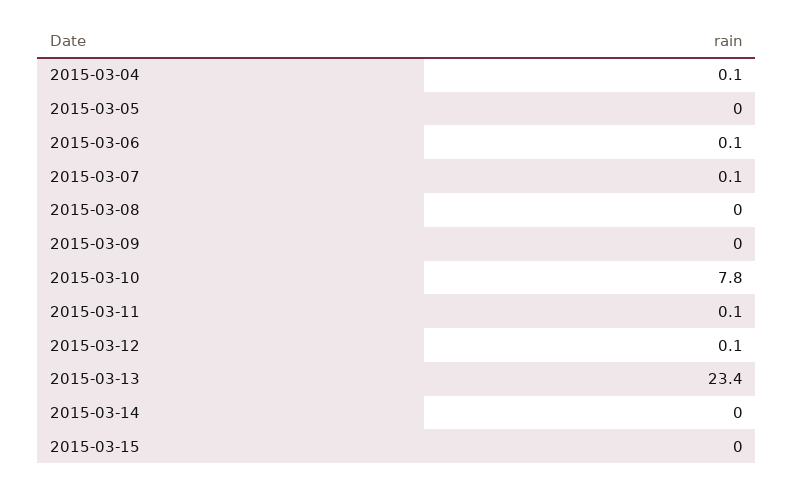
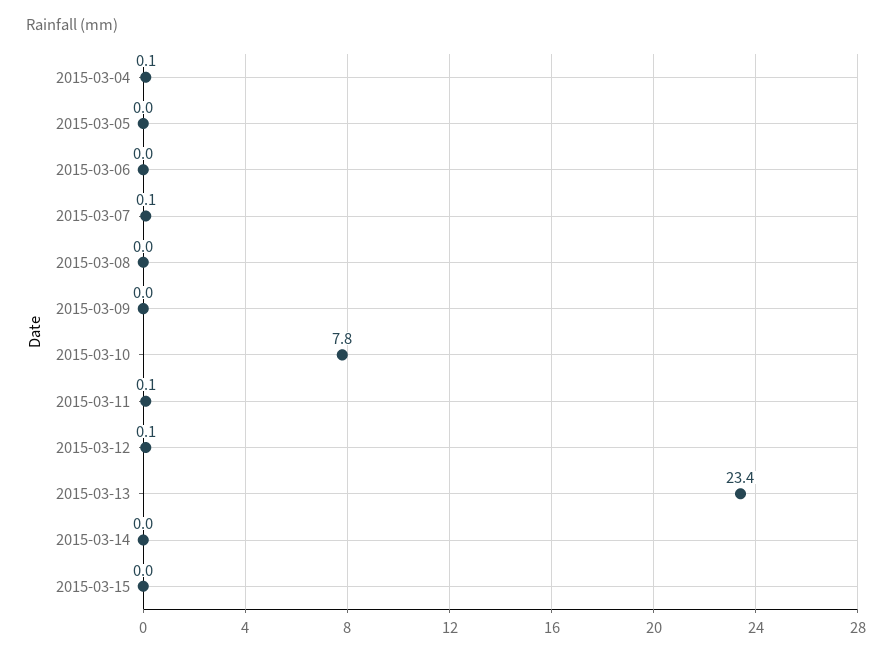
2015-03-06: 0.1 -> 0

